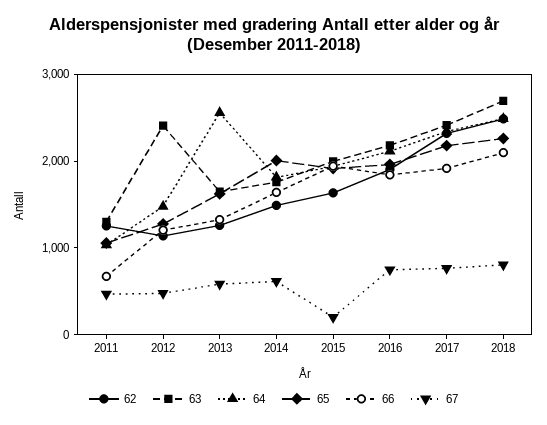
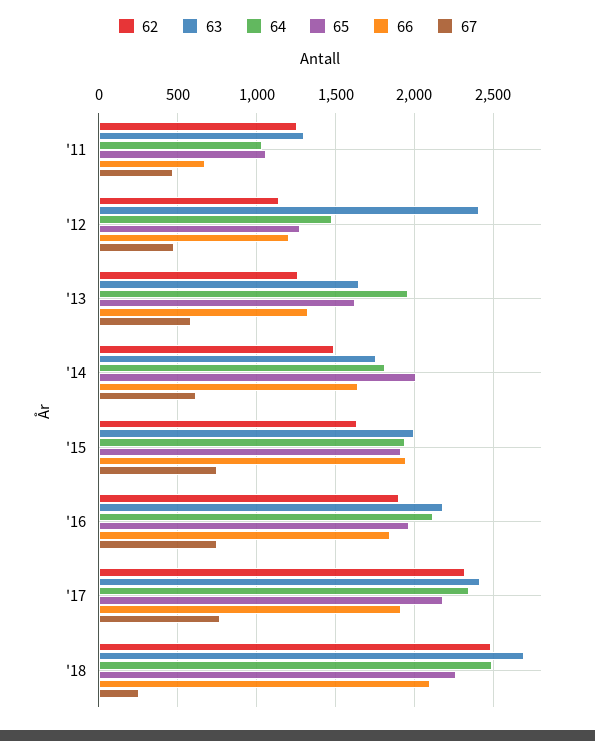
64, 2013: 2600 -> 1950
67, 2015: 200 -> 750
67, 2018: 800 -> 250

